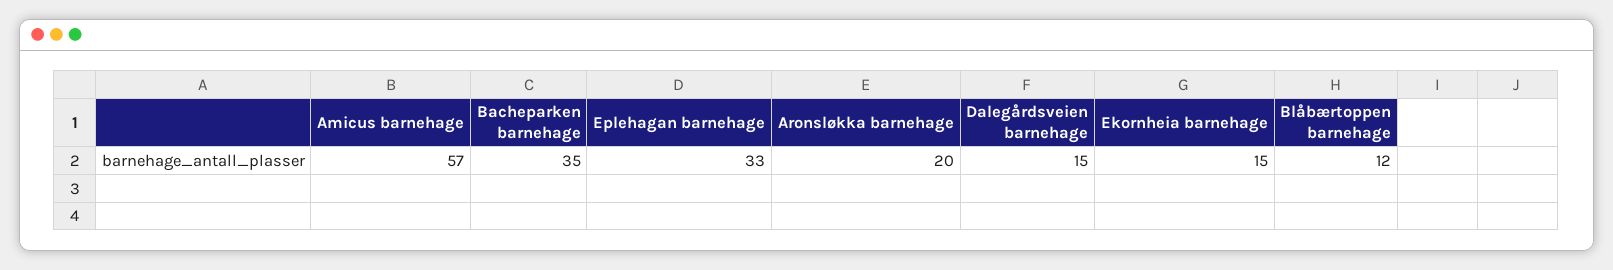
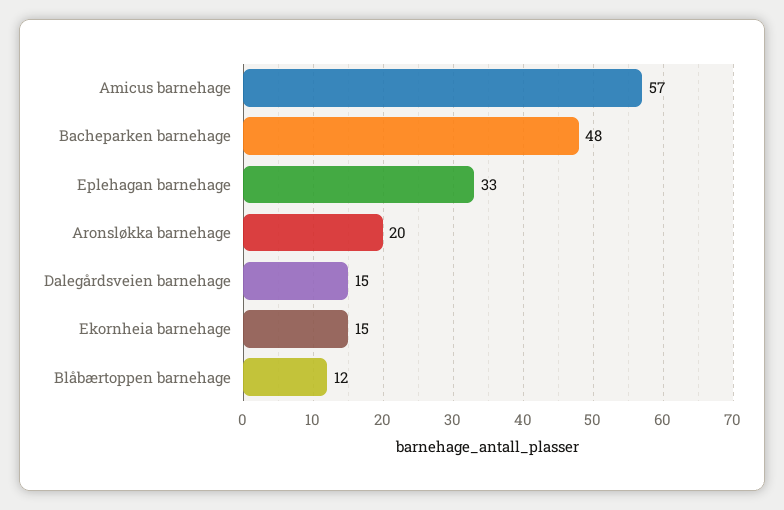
Bacheparken barnehage: 35 -> 48

